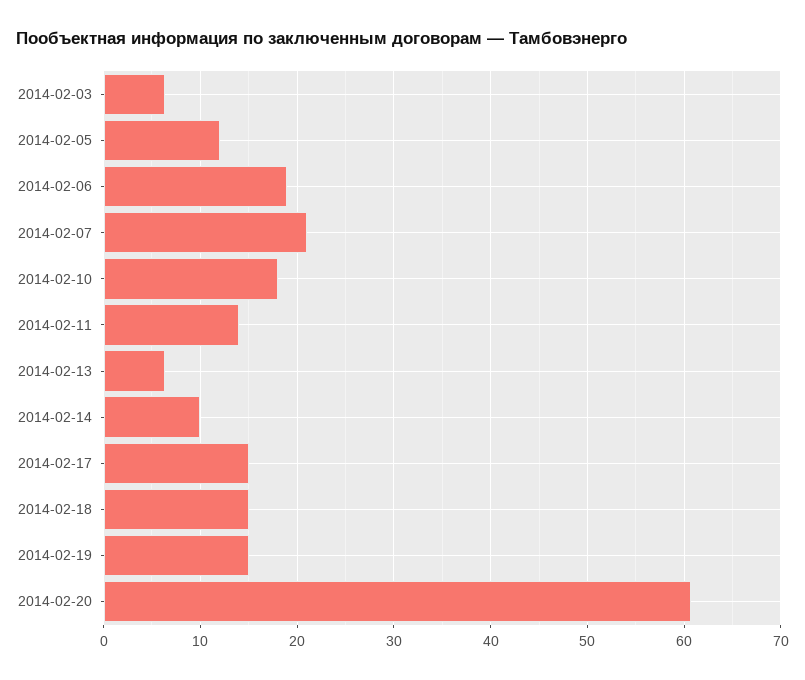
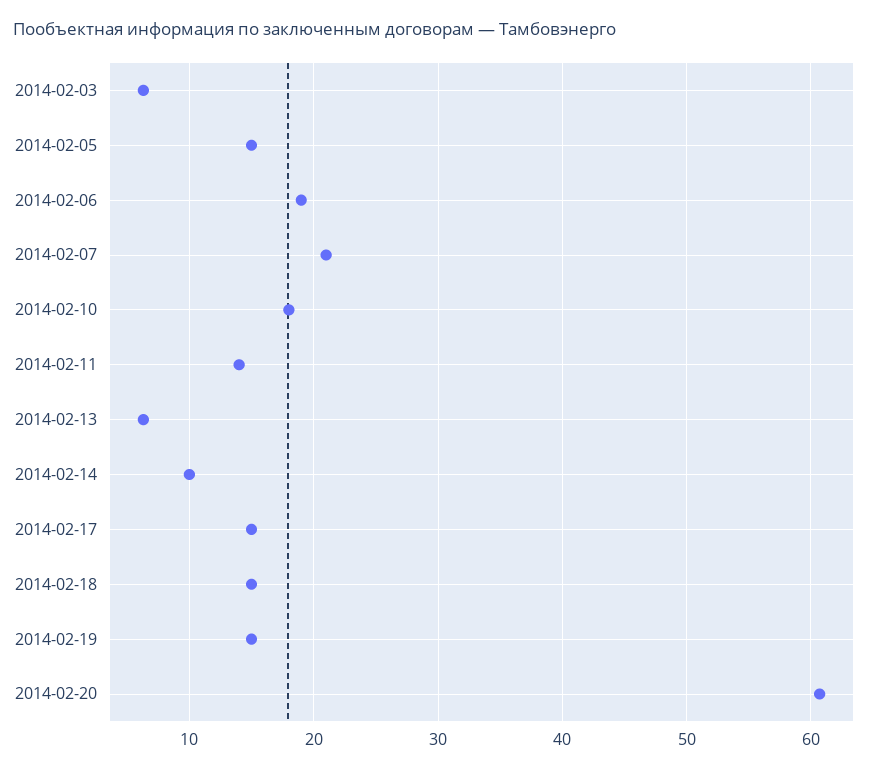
2014-02-05: 12 -> 15

